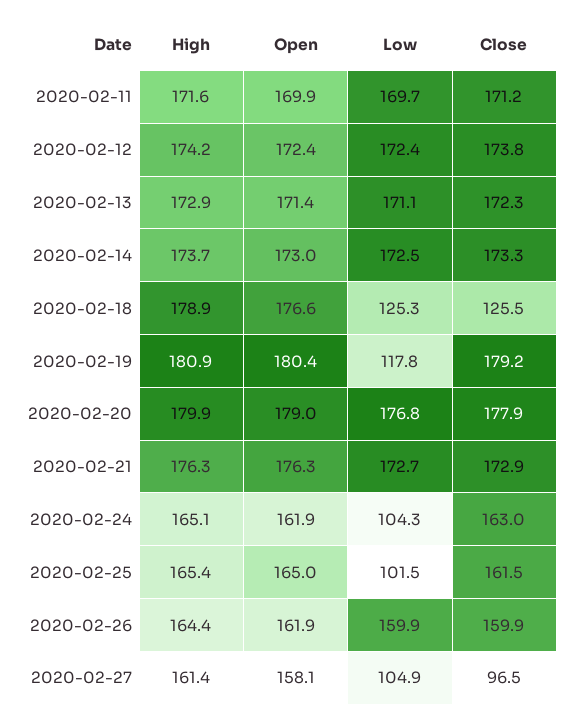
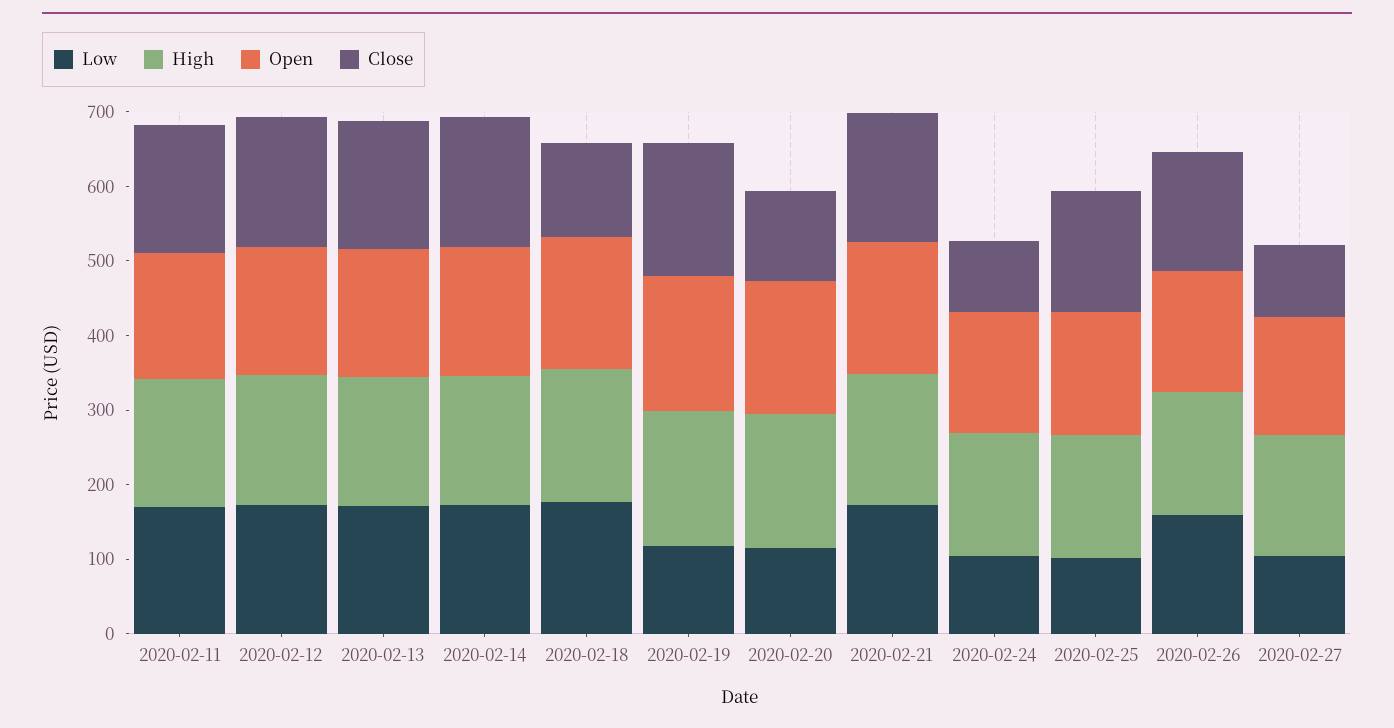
Low, 2020-02-18: 125.3 -> 180
Low, 2020-02-20: 176.8 -> 120
Close, 2020-02-20: 177.9 -> 120
Close, 2020-02-24: 163 -> 100

